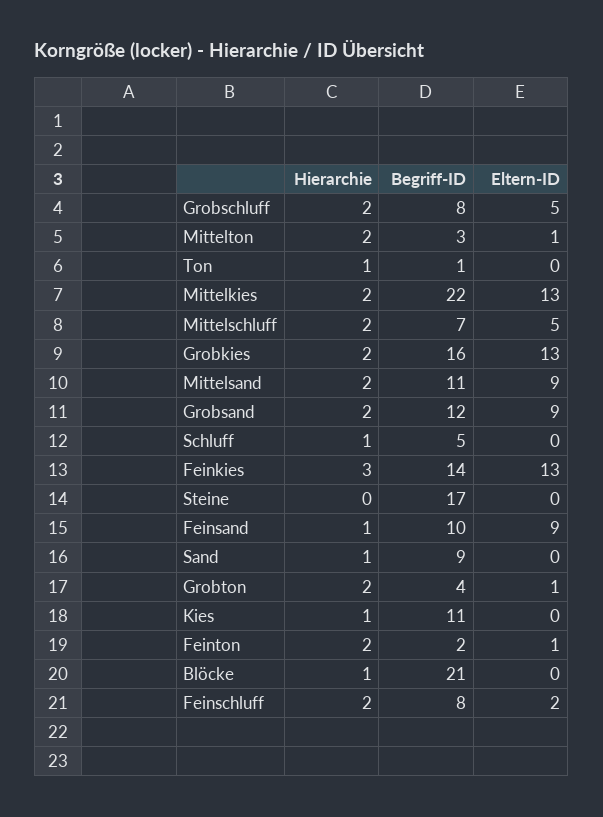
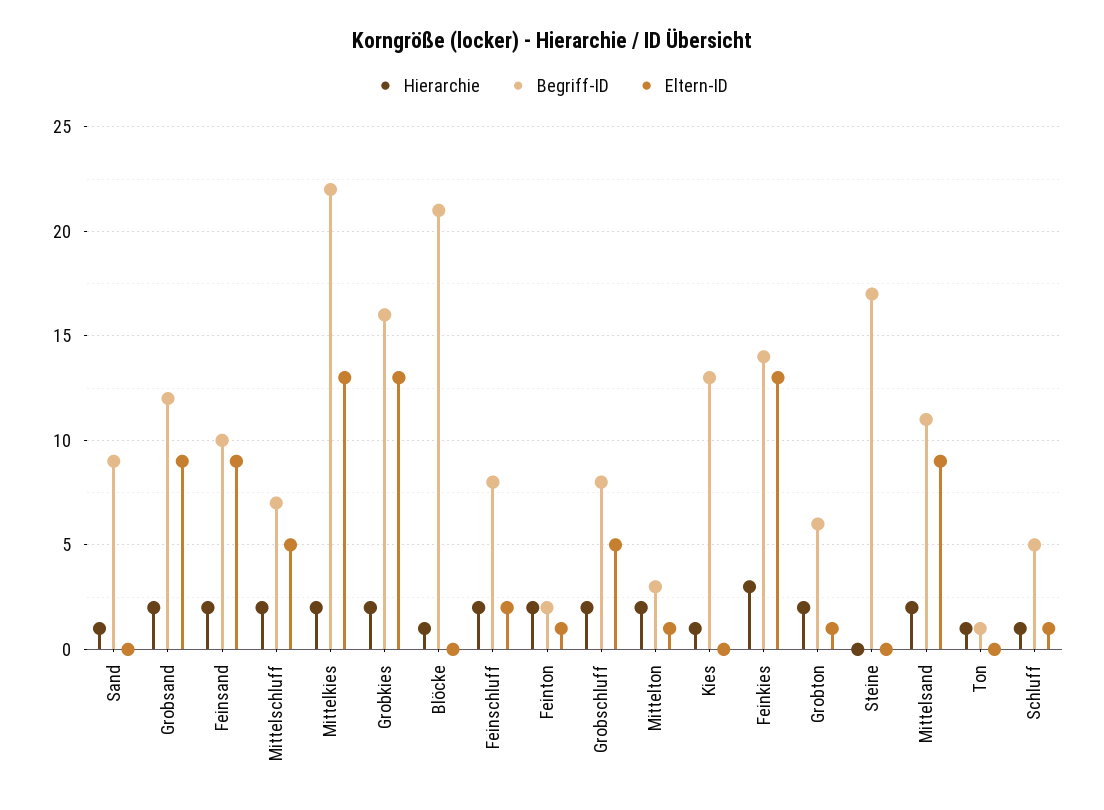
Eltern-ID, Schluff: 0 -> 1
Hierarchie, Feinsand: 1 -> 2
Begriff-ID, Grobton: 4 -> 6
Begriff-ID, Kies: 11 -> 13

